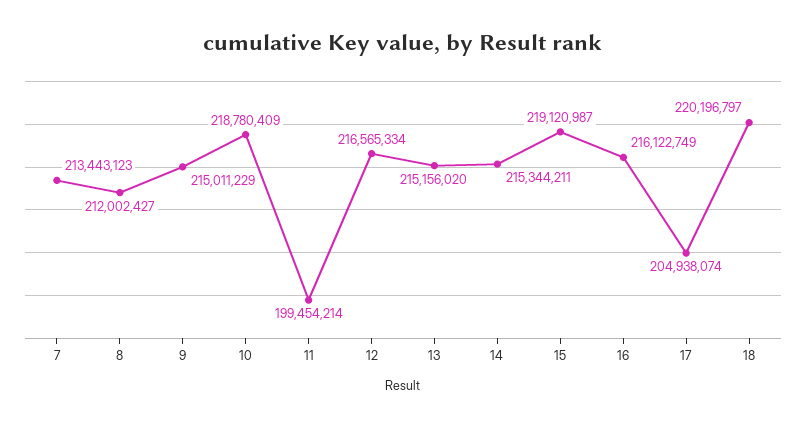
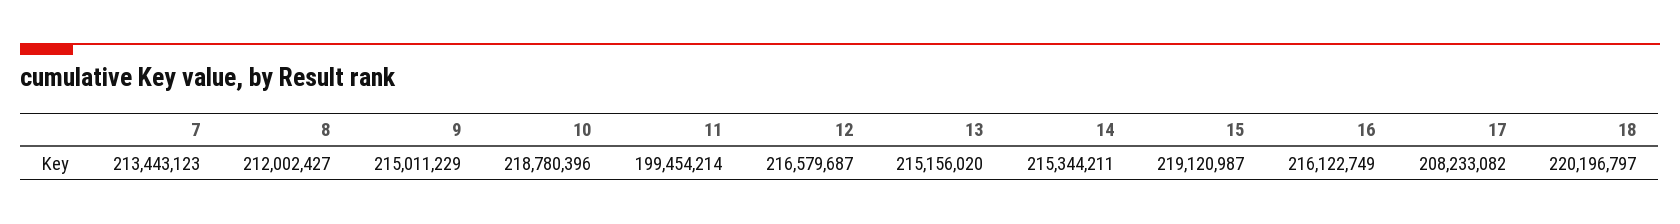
10: 218780409 -> 218780396
12: 216565334 -> 216579687
17: 204938074 -> 208233082

